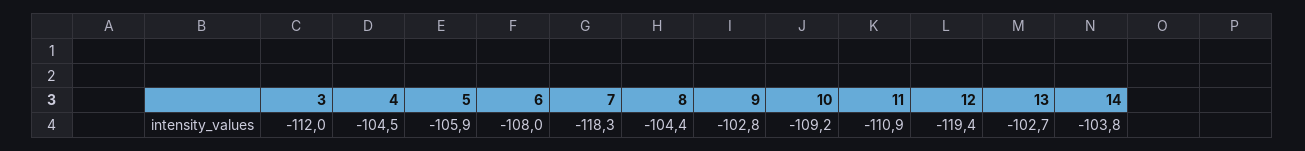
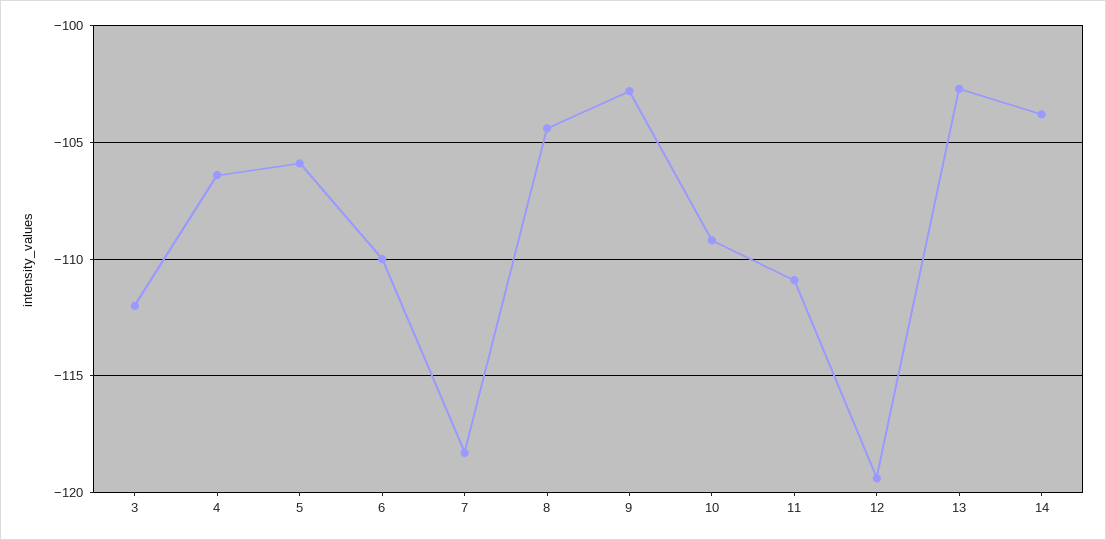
4: -104.5 -> -106.5
6: -108 -> -110

